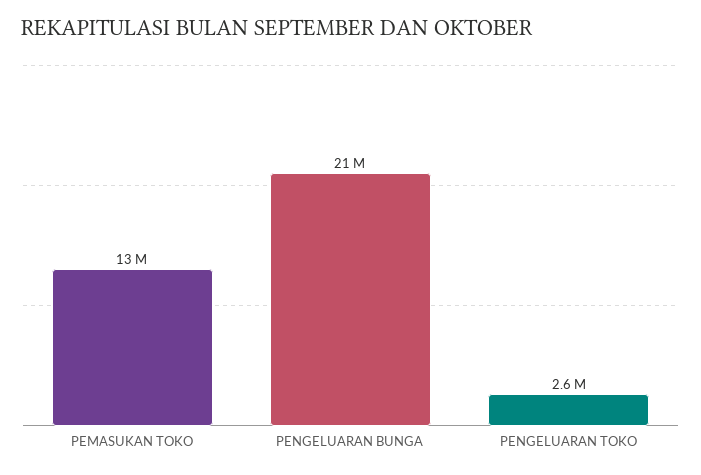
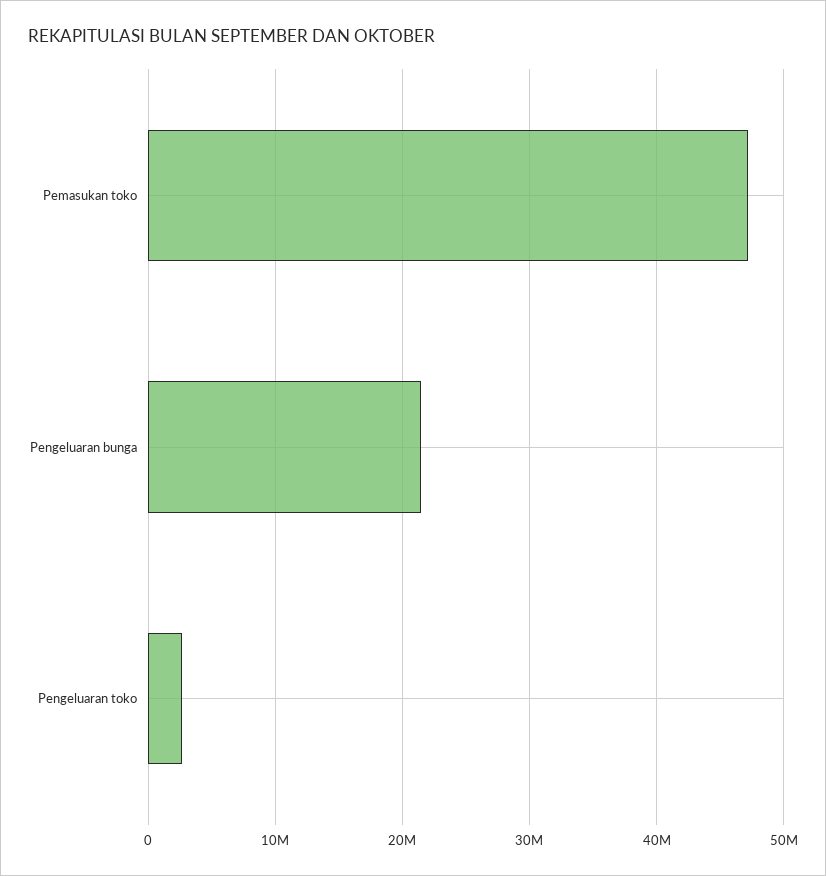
PEMASUKAN TOKO: 13000000 -> 47000000

